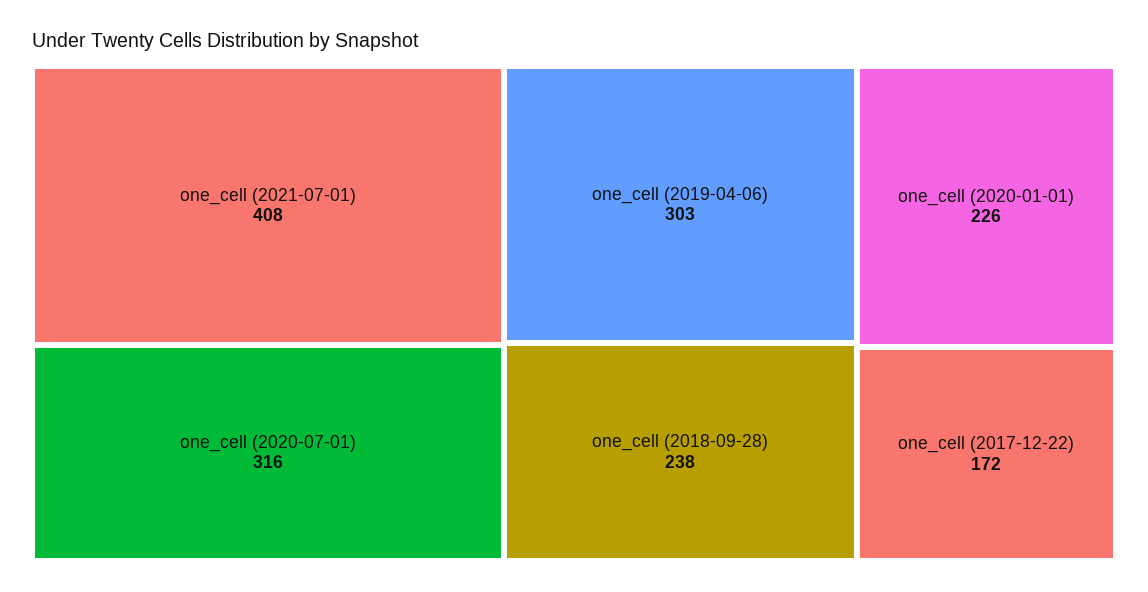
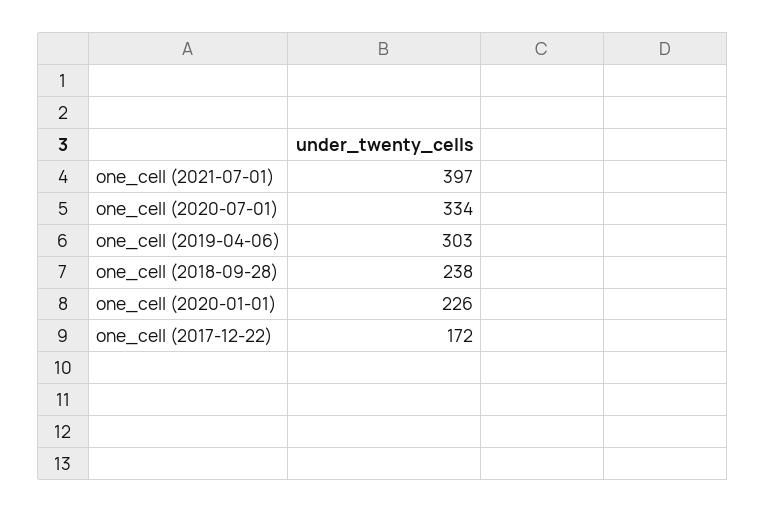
one_cell (2021-07-01): 408 -> 397
one_cell (2020-07-01): 316 -> 334

